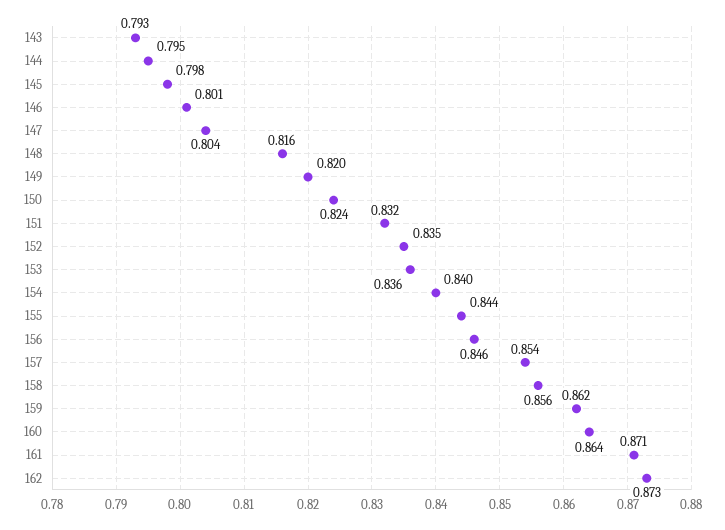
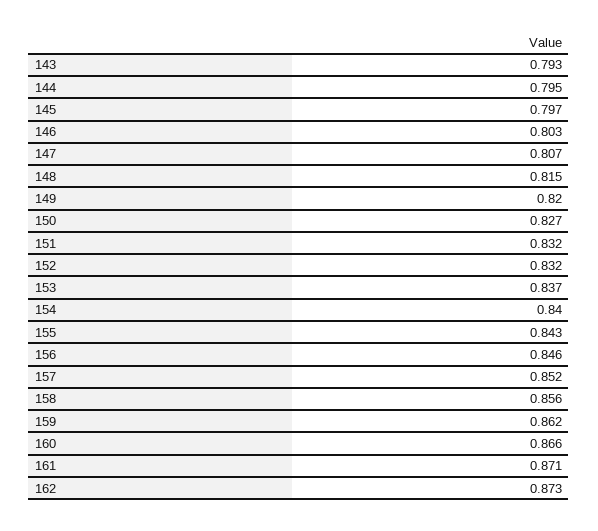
145: 0.798 -> 0.797
146: 0.801 -> 0.803
147: 0.804 -> 0.807
148: 0.816 -> 0.815
150: 0.824 -> 0.827
152: 0.835 -> 0.832
153: 0.836 -> 0.837
155: 0.844 -> 0.843
157: 0.854 -> 0.852
160: 0.864 -> 0.866

